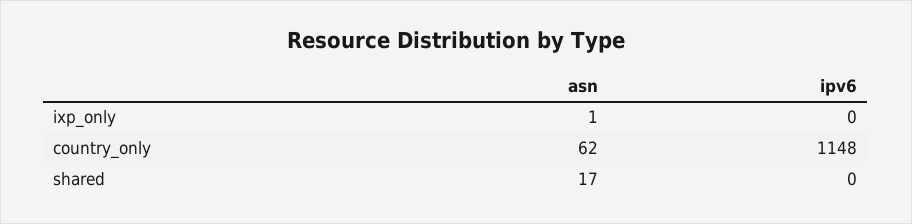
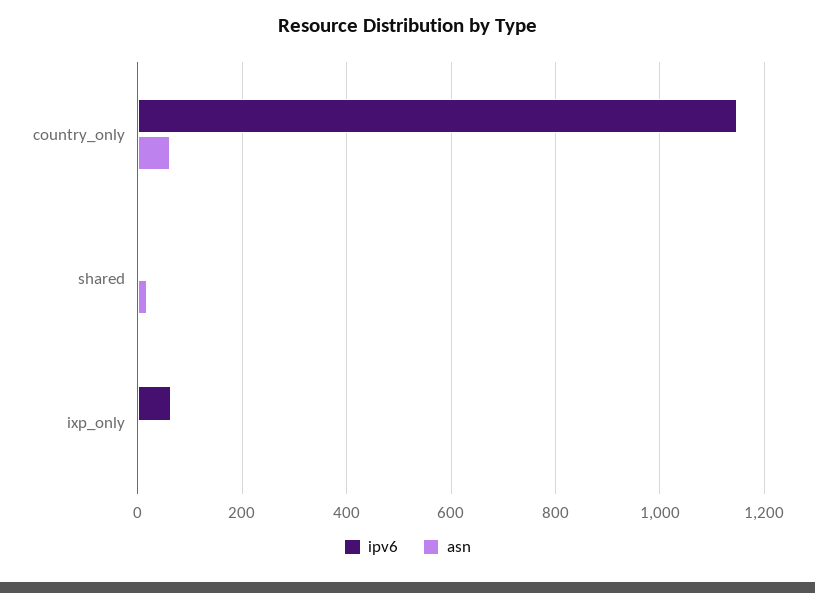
ipv6, ixp_only: 0 -> 60

